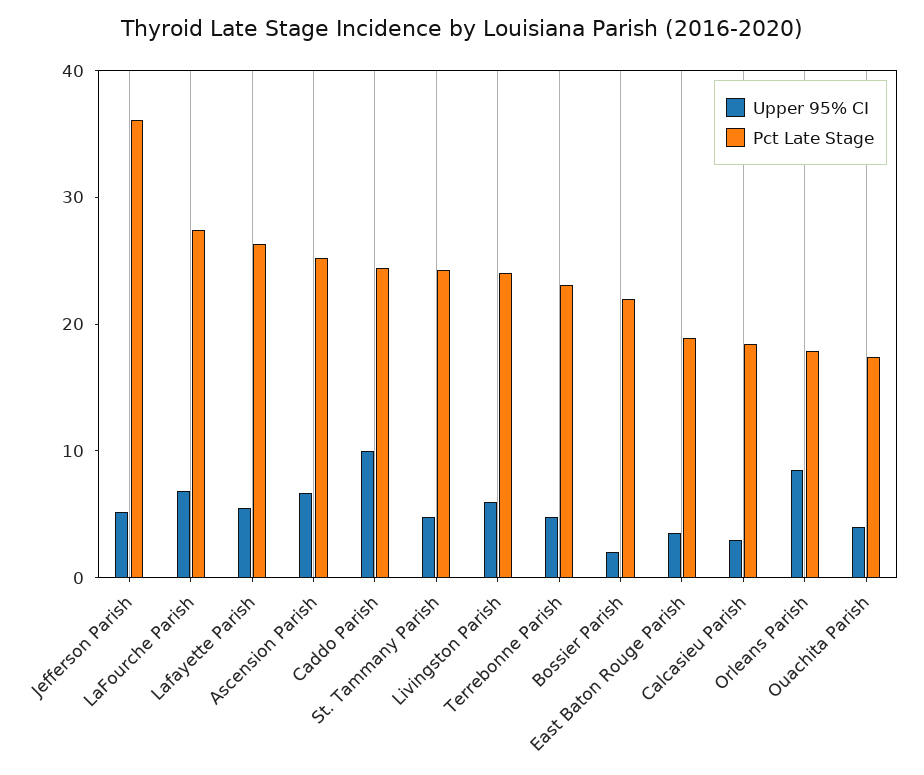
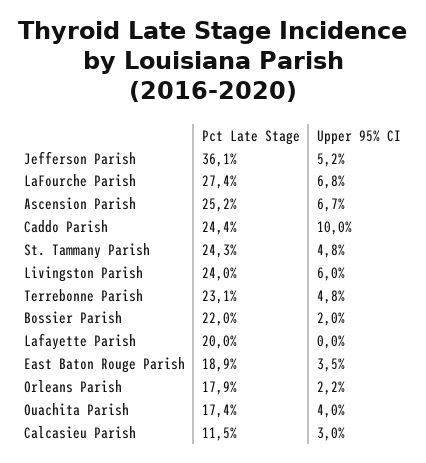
Upper 95% CI, Lafayette Parish: 6 -> 0
Pct Late Stage, Lafayette Parish: 26 -> 20
Pct Late Stage, Calcasieu Parish: 18 -> 11.5
Upper 95% CI, Orleans Parish: 8 -> 2.2

